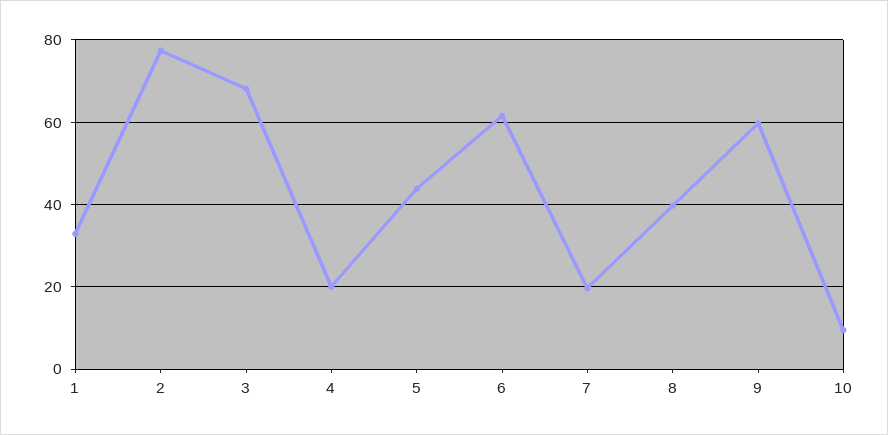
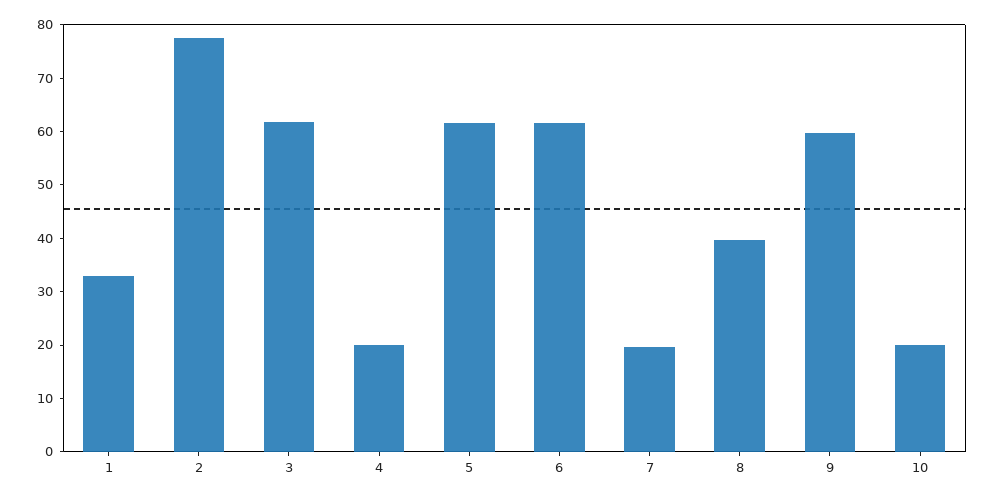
3: 68 -> 62
5: 44 -> 62
10: 10 -> 20

